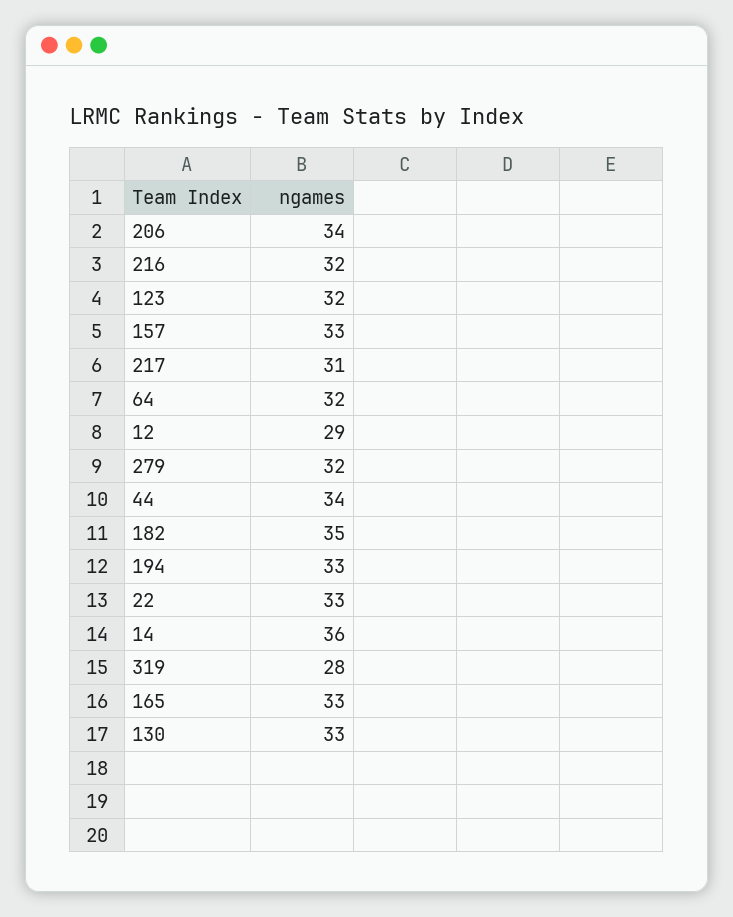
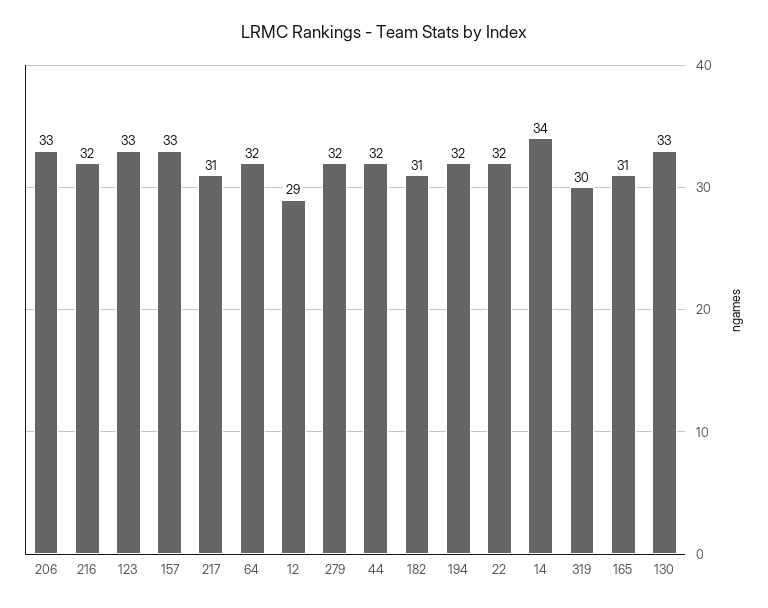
206: 34 -> 33
123: 32 -> 33
44: 34 -> 32
182: 35 -> 31
194: 33 -> 32
22: 33 -> 32
14: 36 -> 34
319: 28 -> 30
165: 33 -> 31

